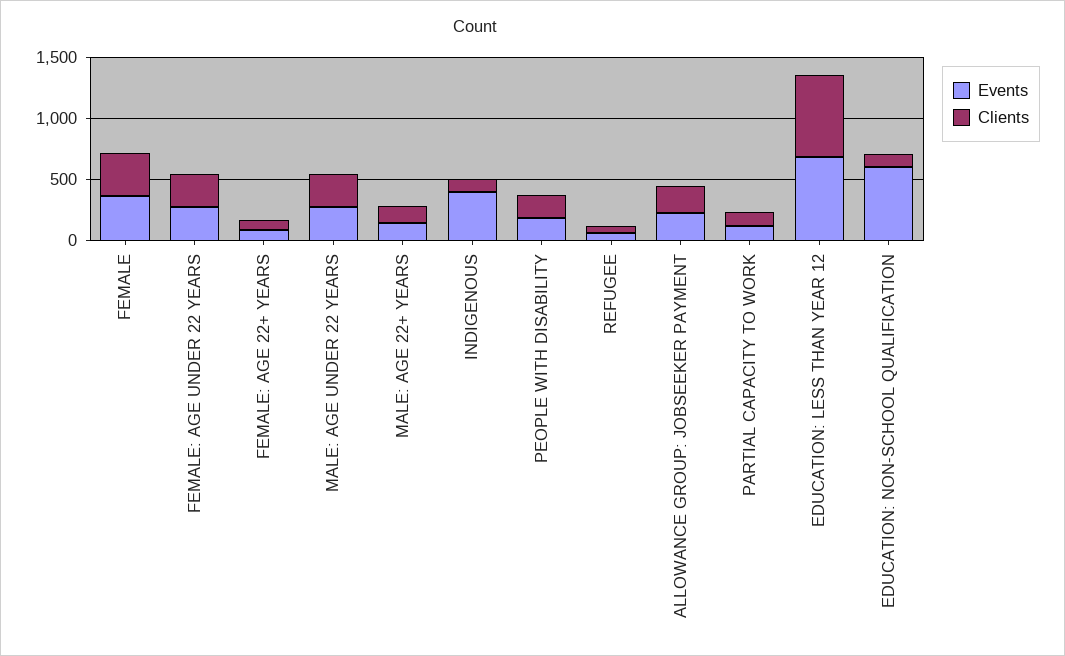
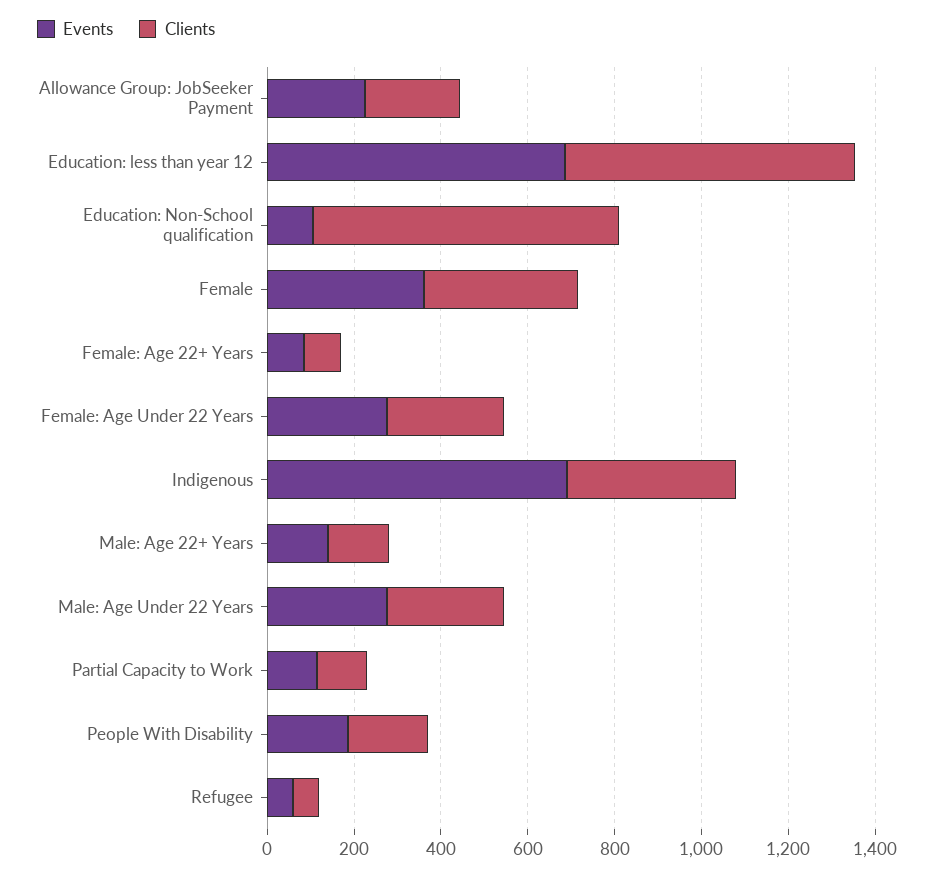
Events, INDIGENOUS: 400 -> 700
Clients, INDIGENOUS: 100 -> 400
Events, EDUCATION: NON-SCHOOL QUALIFICATION: 600 -> 100
Clients, EDUCATION: NON-SCHOOL QUALIFICATION: 100 -> 700

